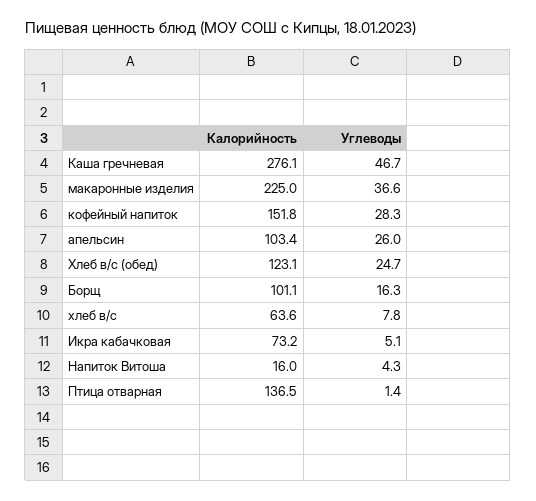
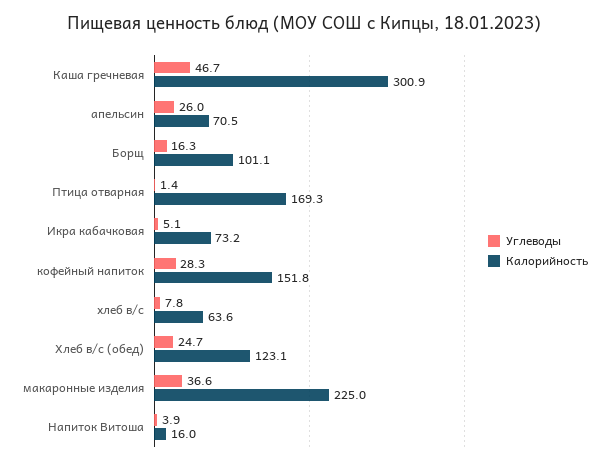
Калорийность, Каша гречневая: 276.1 -> 300.9
Калорийность, апельсин: 103.4 -> 70.5
Углеводы, Напиток Витоша: 4.3 -> 3.9
Калорийность, Птица отварная: 136.5 -> 169.3

